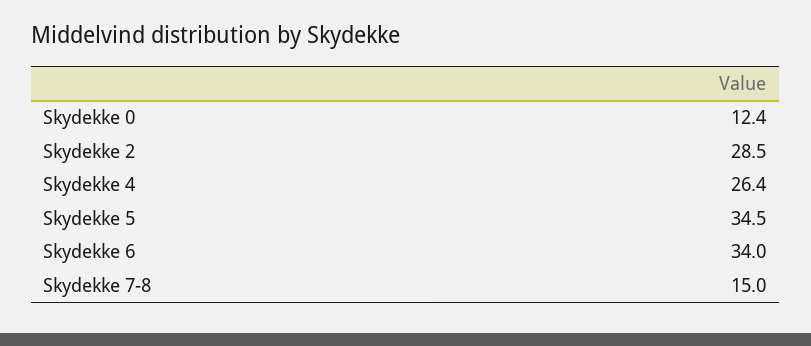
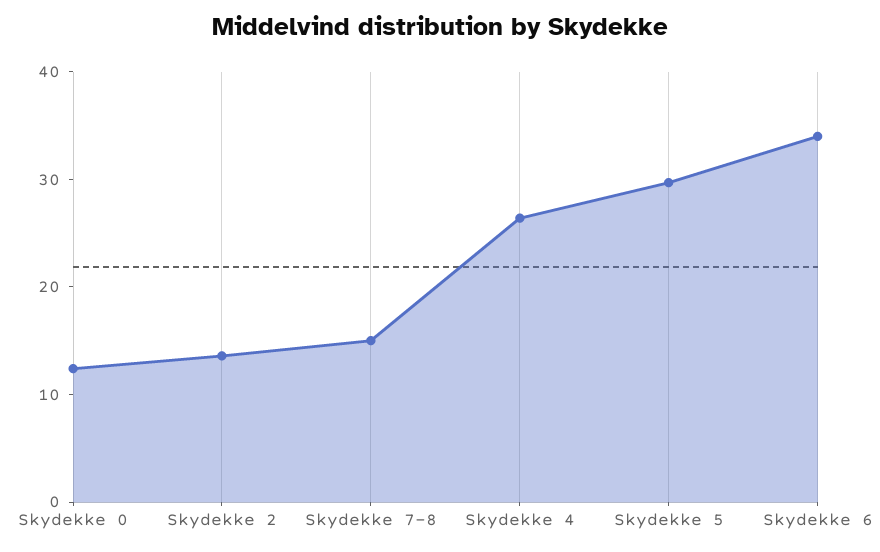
Skydekke 2: 28.5 -> 14
Skydekke 5: 34.5 -> 30

